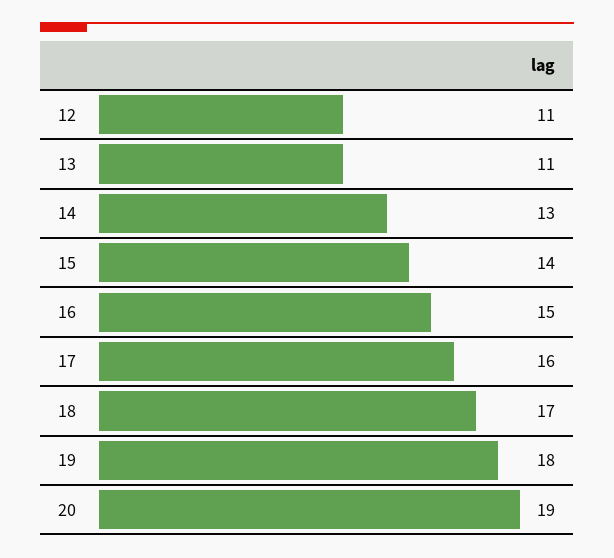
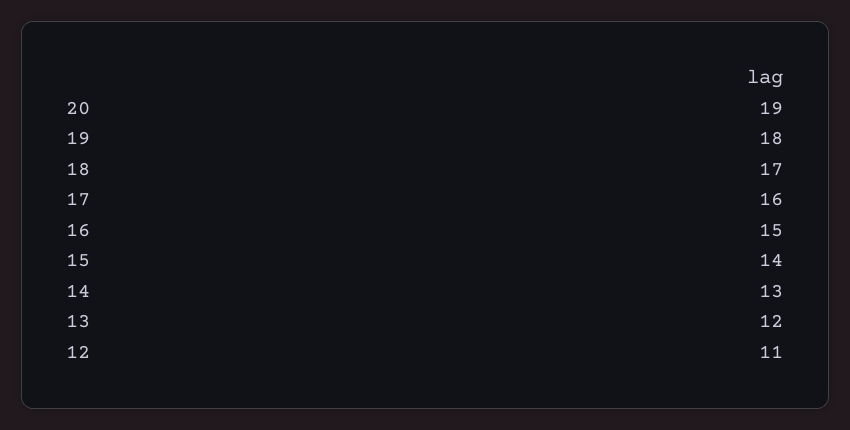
13: 11 -> 12

